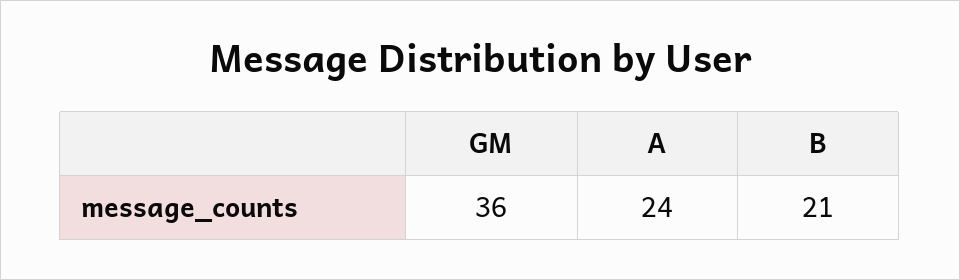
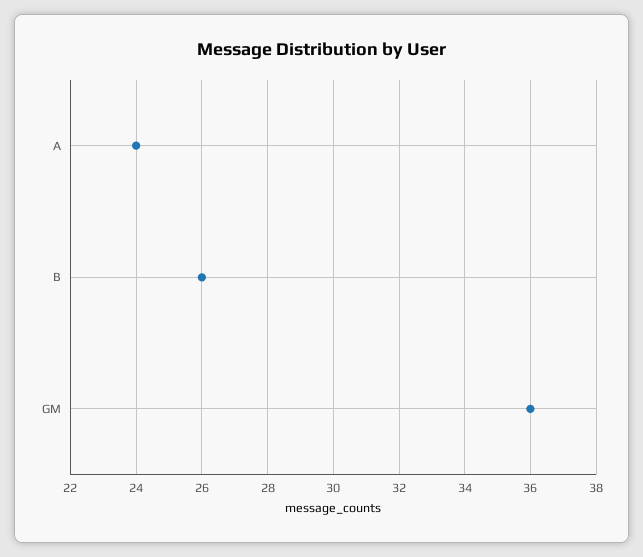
B: 21 -> 26

